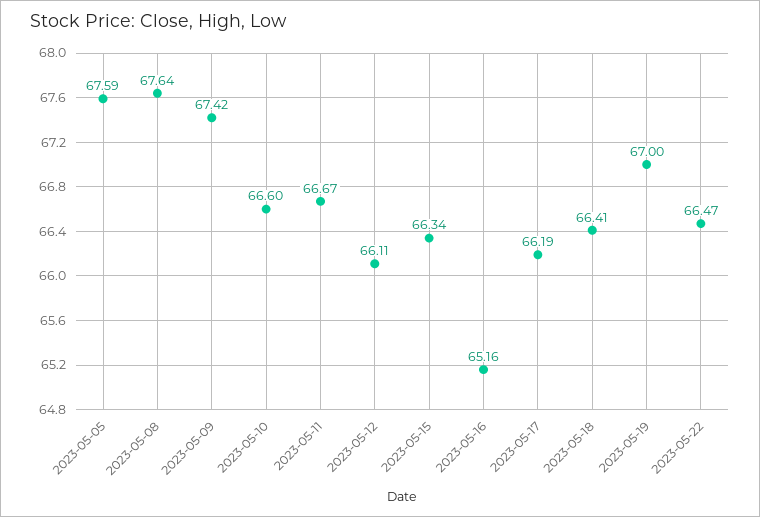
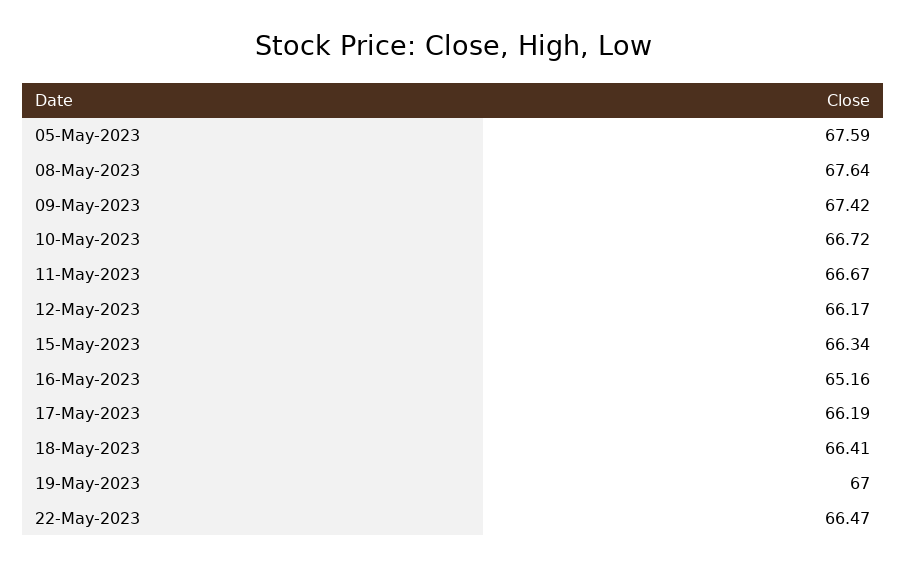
2023-05-10: 66.6 -> 66.72
2023-05-12: 66.11 -> 66.17

